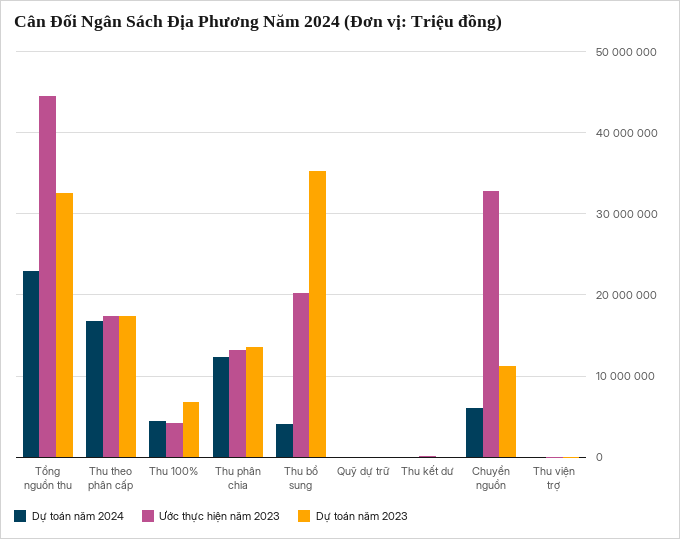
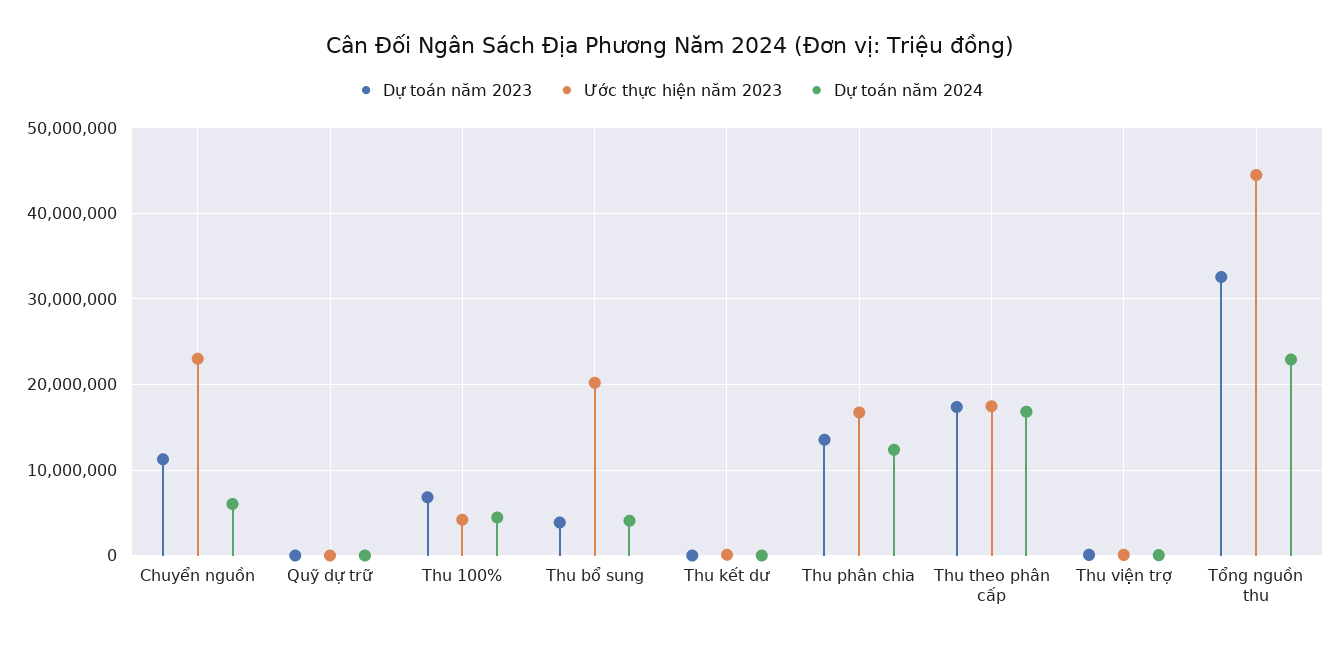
Ước thực hiện năm 2023, Thu phân chia: 13000000 -> 17000000
Dự toán năm 2023, Thu bổ sung: 35000000 -> 4000000
Ước thực hiện năm 2023, Chuyển nguồn: 33000000 -> 23000000

